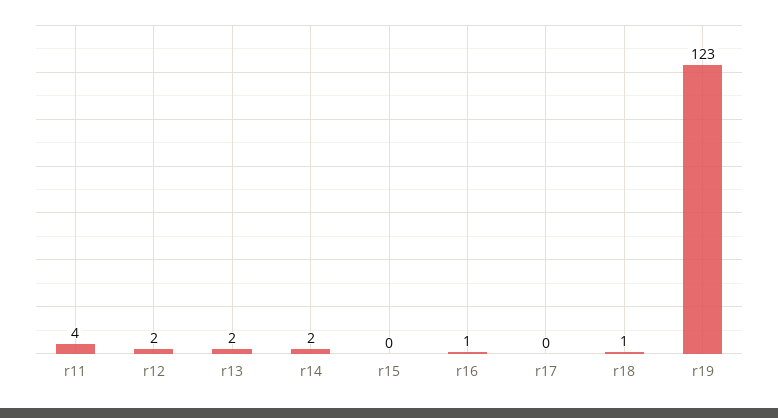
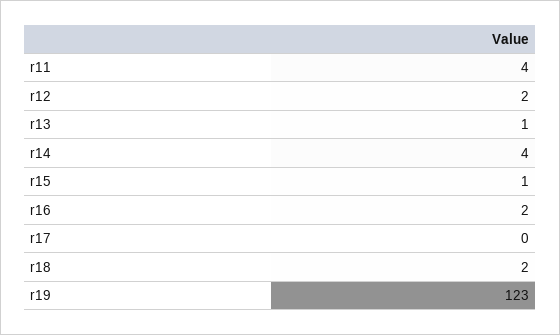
r13: 2 -> 1
r14: 2 -> 4
r15: 0 -> 1
r16: 1 -> 2
r18: 1 -> 2

